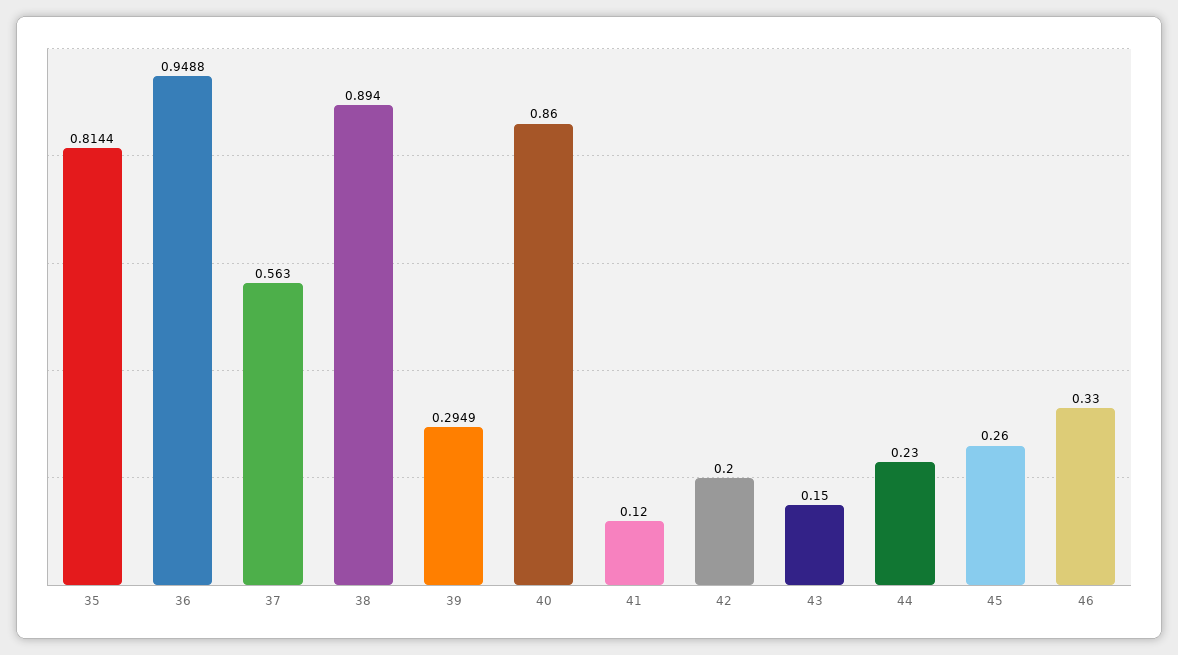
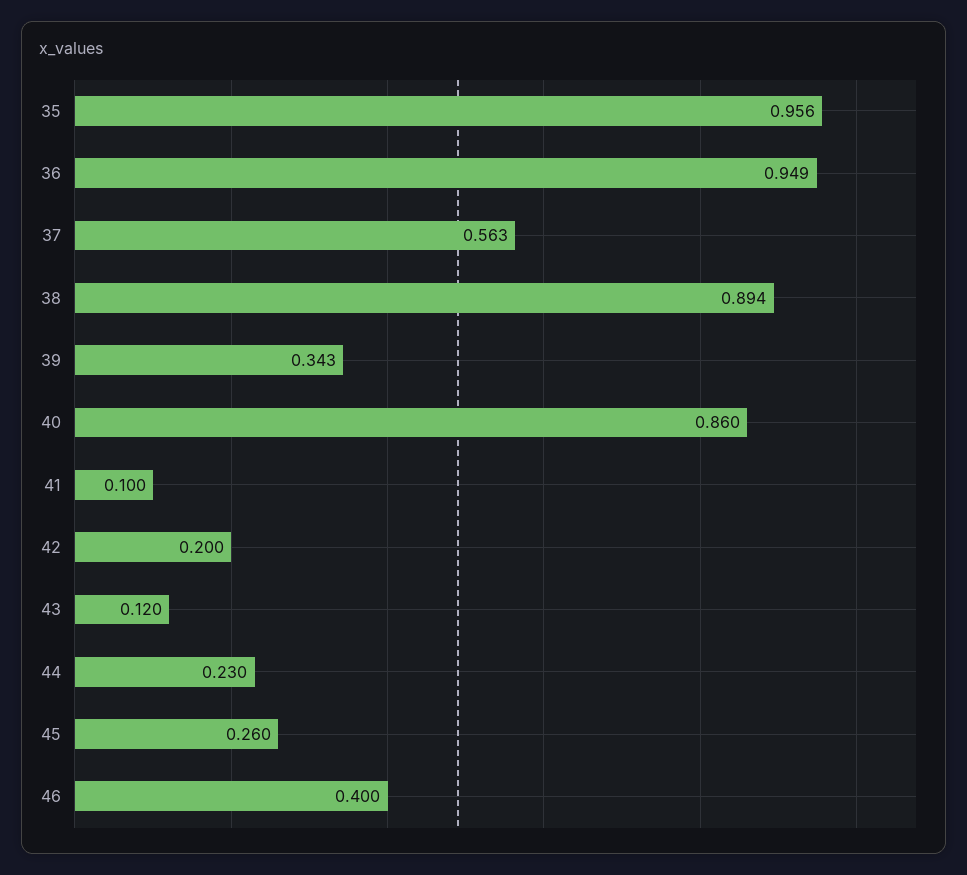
35: 0.8144 -> 0.956
39: 0.2949 -> 0.343
41: 0.12 -> 0.1
43: 0.15 -> 0.12
46: 0.33 -> 0.4

